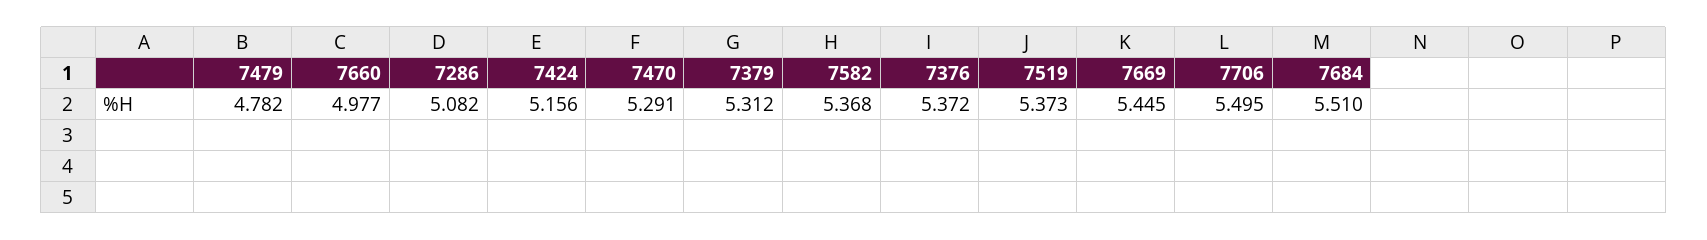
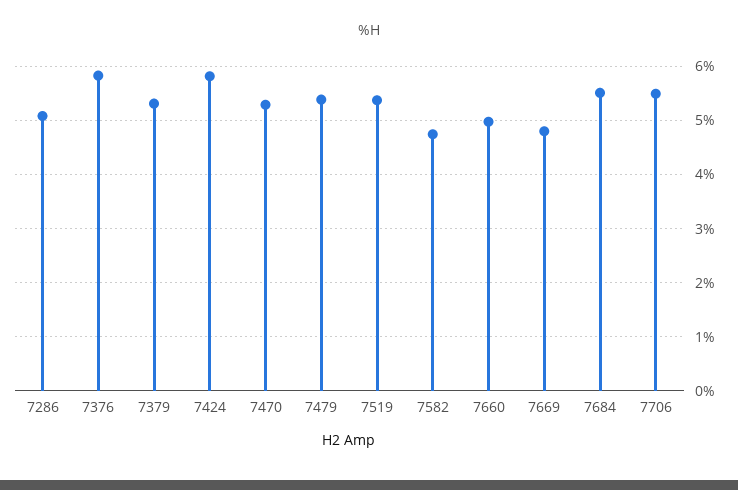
7479: 4.782 -> 5.4
7424: 5.156 -> 5.8
7582: 5.368 -> 4.8
7376: 5.372 -> 5.8
7669: 5.445 -> 4.8

